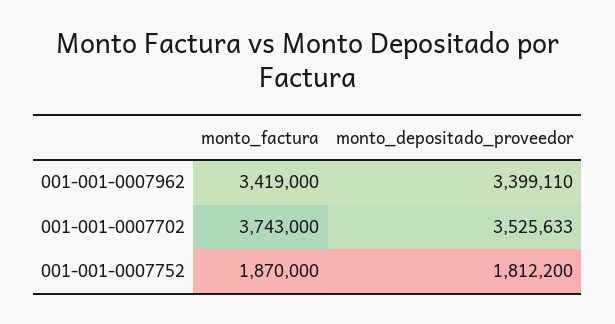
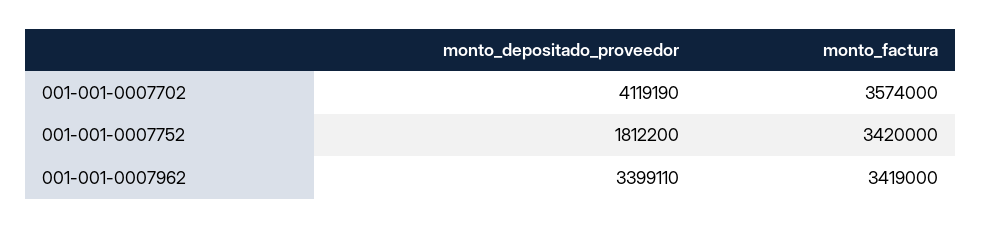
monto_factura, 001-001-0007702: 3743000 -> 3574000
monto_depositado_proveedor, 001-001-0007702: 3525633 -> 4119190
monto_factura, 001-001-0007752: 1870000 -> 3420000

